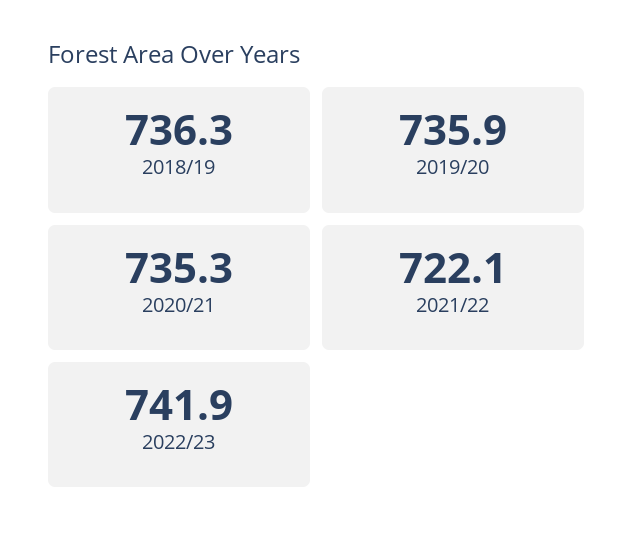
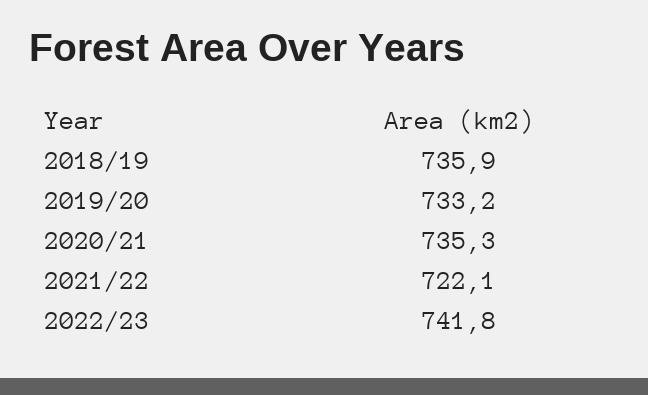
2018/19: 736.3 -> 735.9
2019/20: 735.9 -> 733.2
2022/23: 741.9 -> 741.8

